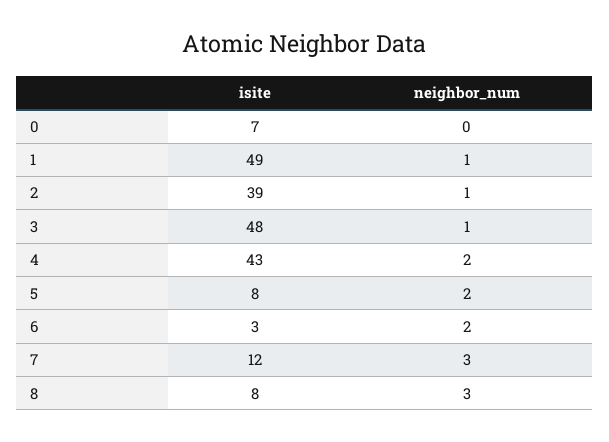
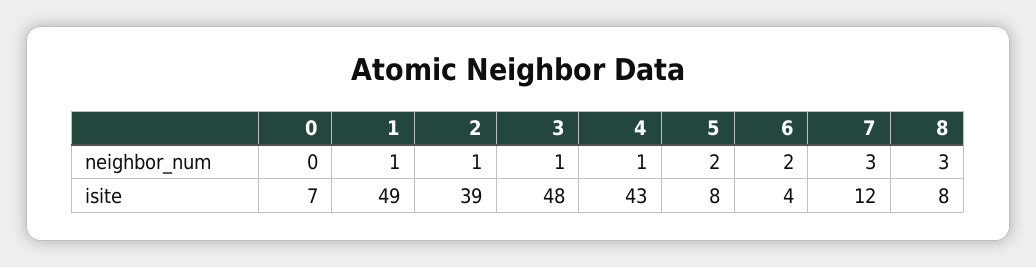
neighbor_num, 4: 2 -> 1
isite, 6: 3 -> 4

